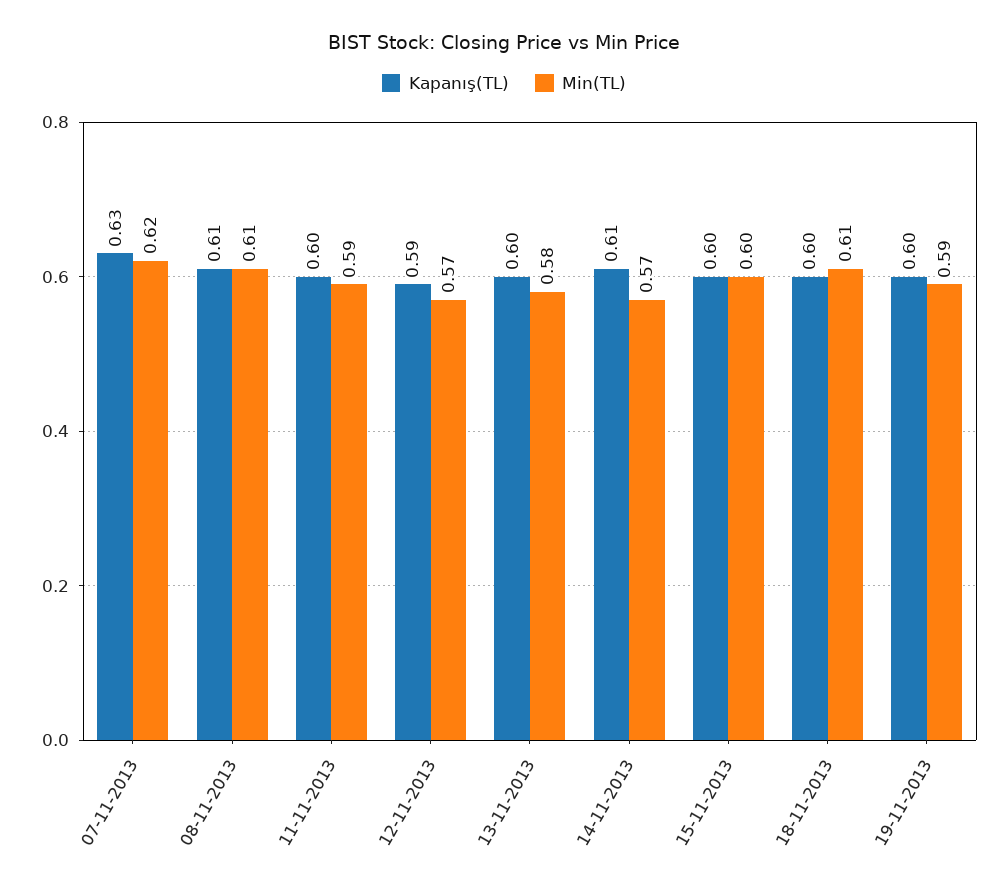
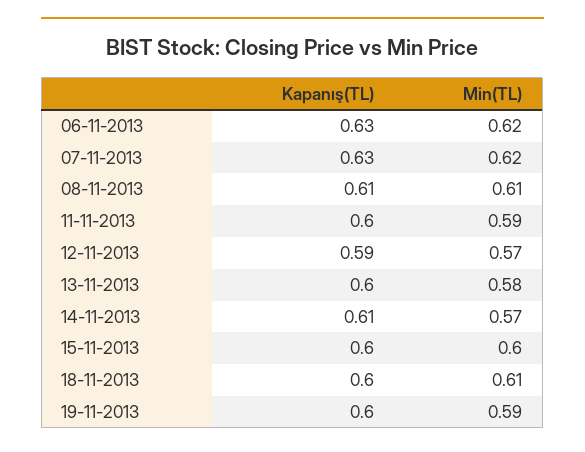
Kapanış(TL), 06-11-2013: none -> 0.63
Min(TL), 06-11-2013: none -> 0.62

